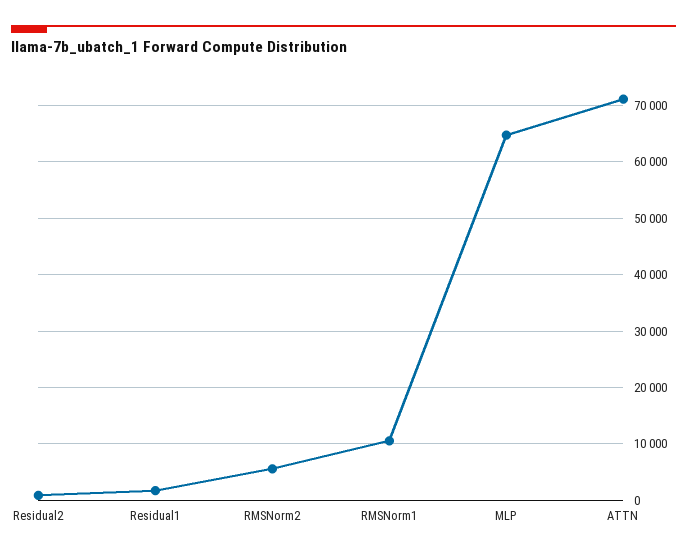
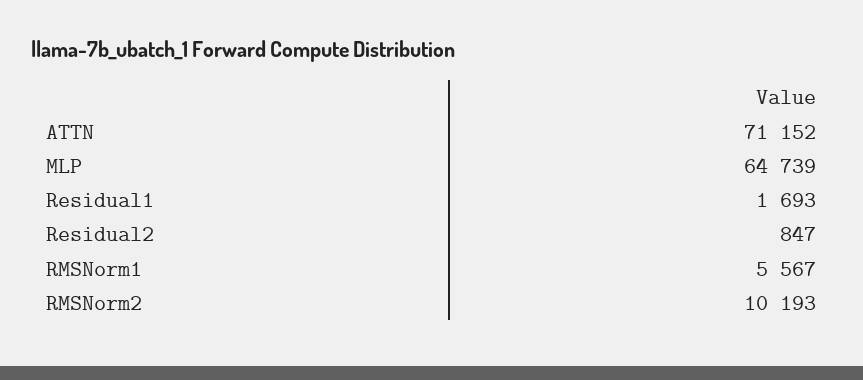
RMSNorm2: 6000 -> 10193
RMSNorm1: 10000 -> 5567

